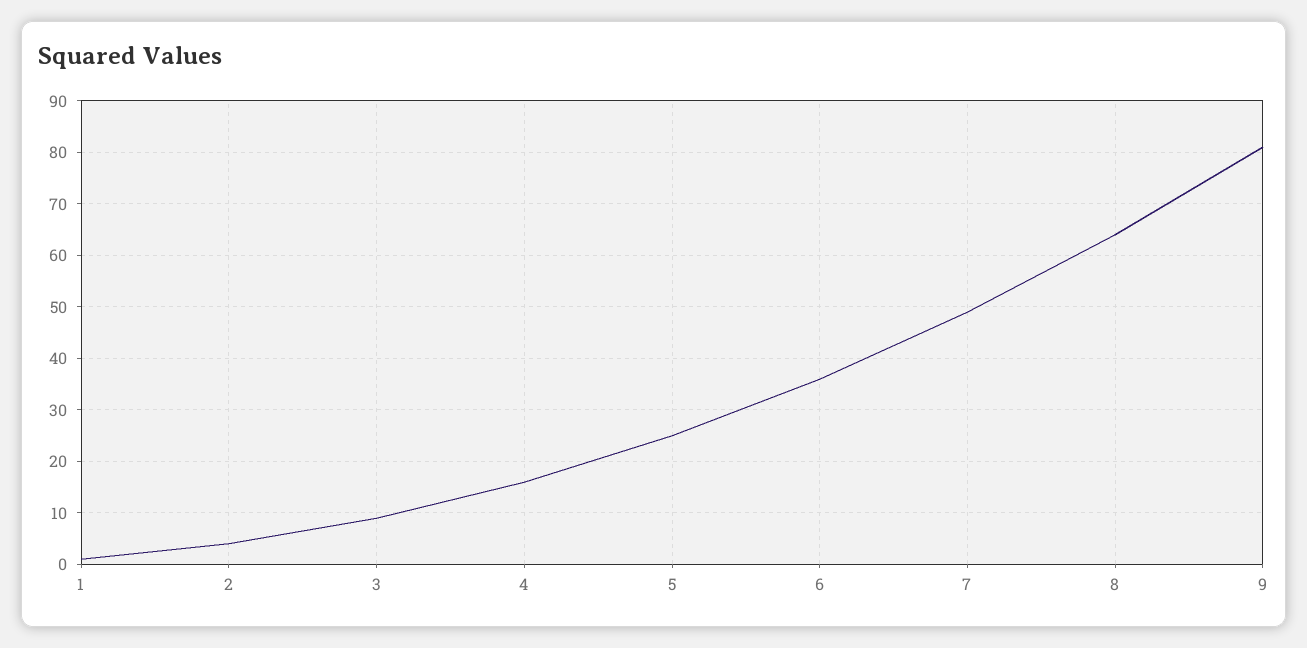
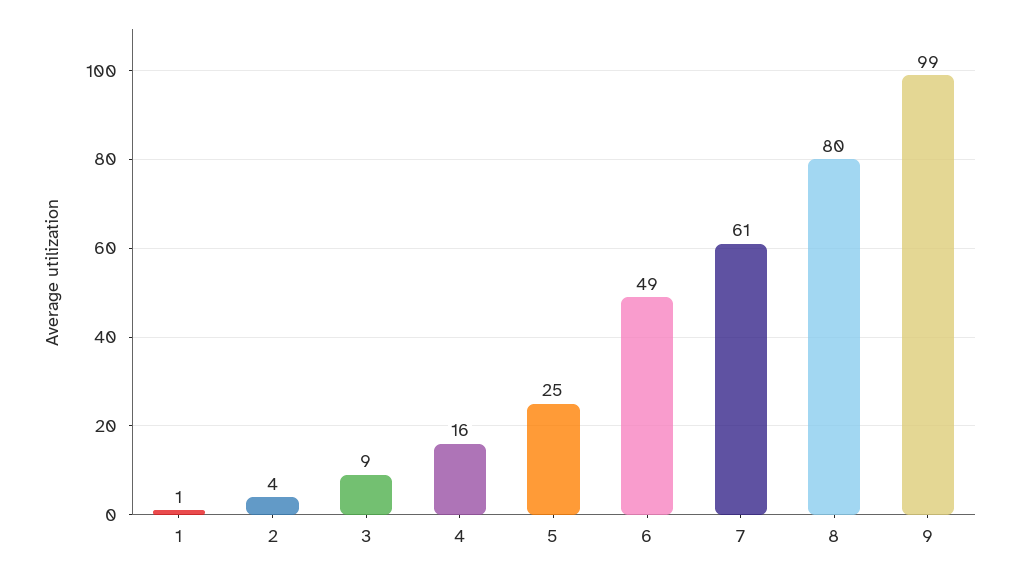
6: 35 -> 49
7: 50 -> 61
8: 65 -> 80
9: 80 -> 99

